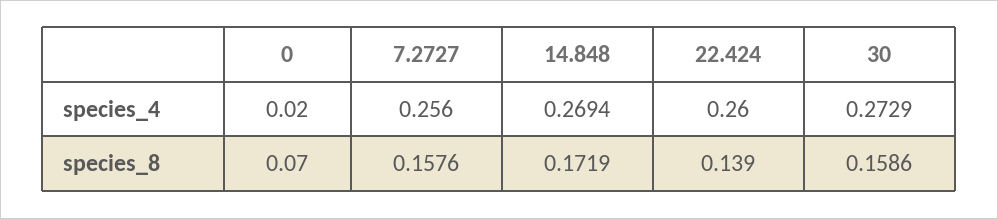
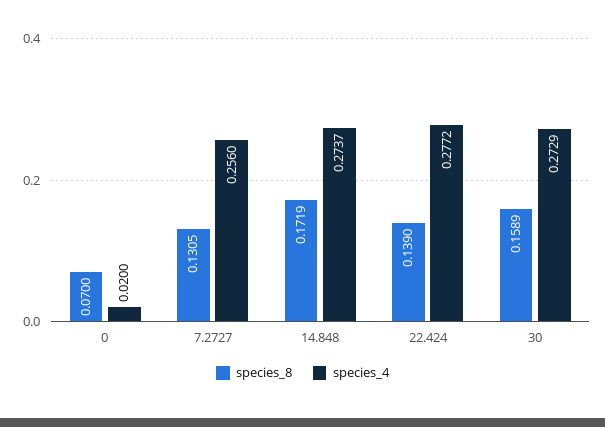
species_4, 14.848: 0.2694 -> 0.2737
species_4, 22.424: 0.26 -> 0.2772
species_8, 7.2727: 0.1576 -> 0.1305
species_8, 30: 0.1586 -> 0.1589

